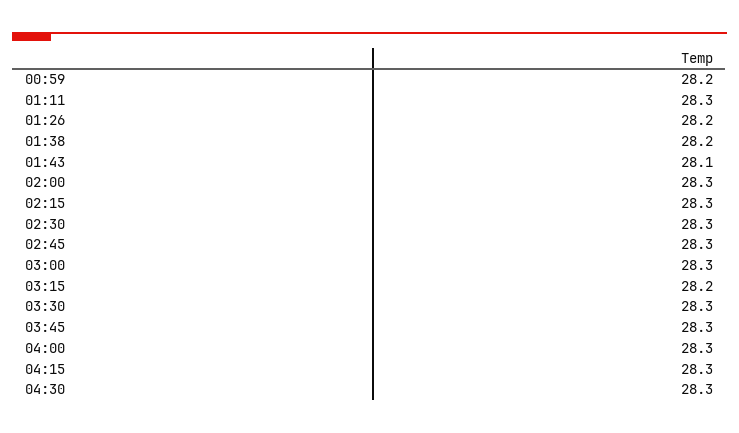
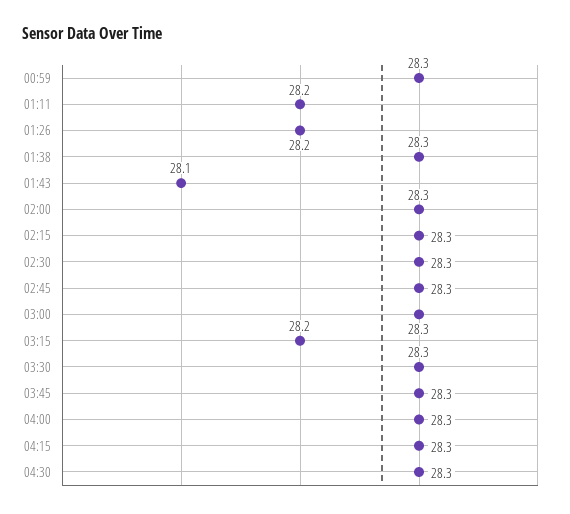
00:59: 28.2 -> 28.3
01:11: 28.3 -> 28.2
01:38: 28.2 -> 28.3

